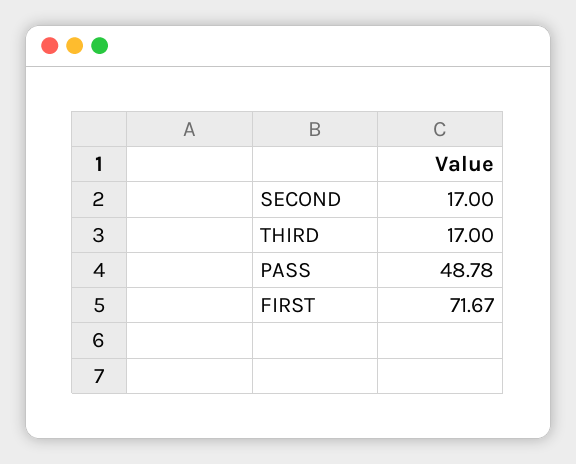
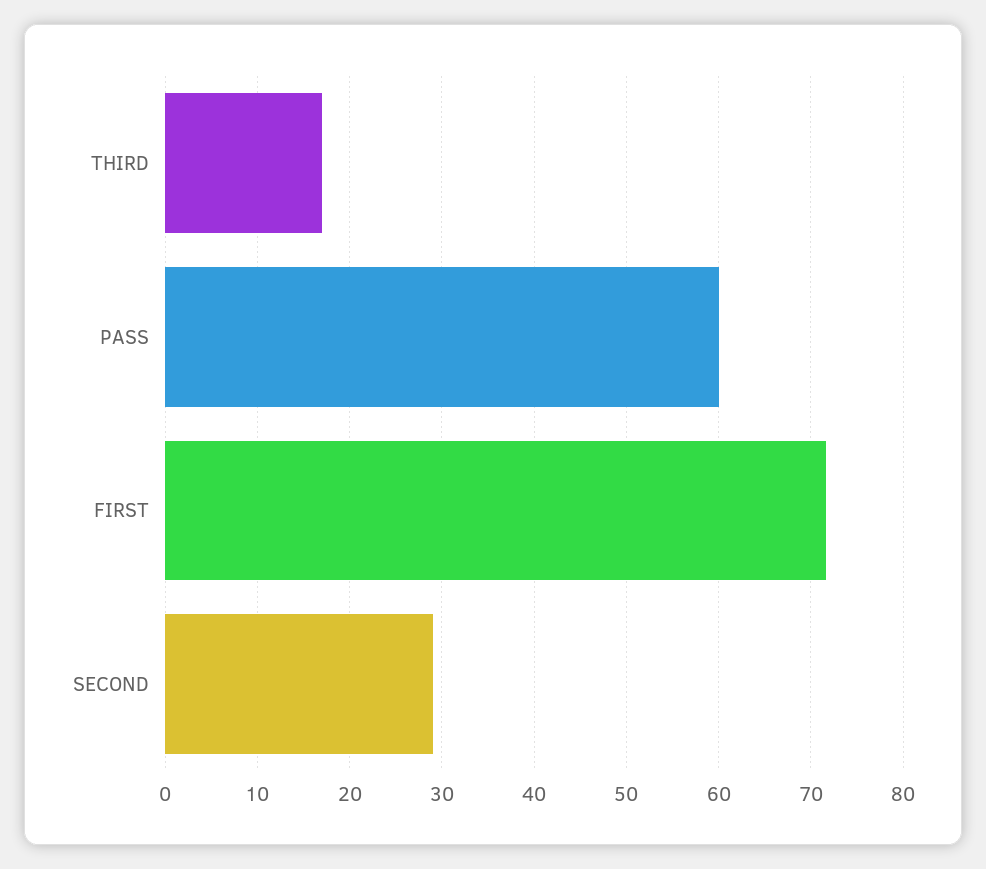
SECOND: 17 -> 29
PASS: 48.78 -> 60

